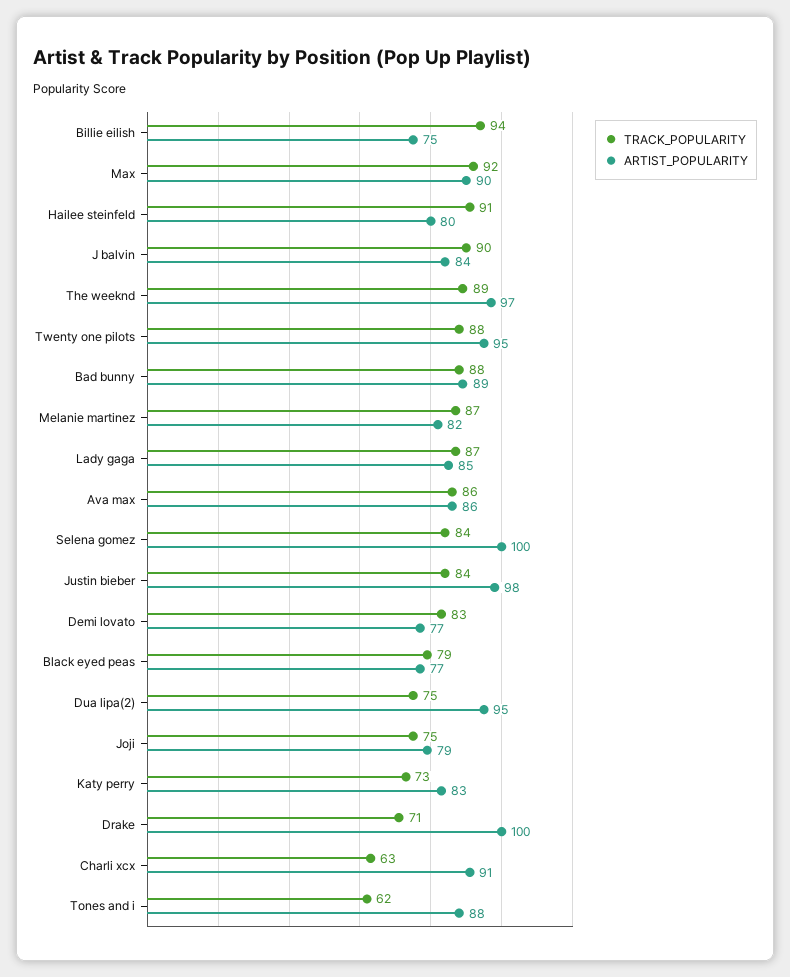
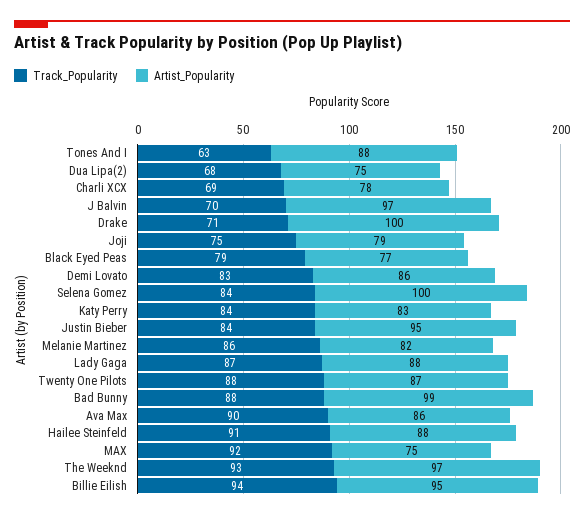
ARTIST_POPULARITY, Billie eilish: 75 -> 95
ARTIST_POPULARITY, Max: 90 -> 75
ARTIST_POPULARITY, Hailee steinfeld: 80 -> 88
TRACK_POPULARITY, J balvin: 90 -> 70
ARTIST_POPULARITY, J balvin: 84 -> 97
TRACK_POPULARITY, The weeknd: 89 -> 93
ARTIST_POPULARITY, Twenty one pilots: 95 -> 87
ARTIST_POPULARITY, Bad bunny: 89 -> 99
TRACK_POPULARITY, Melanie martinez: 87 -> 86
ARTIST_POPULARITY, Lady gaga: 85 -> 88
TRACK_POPULARITY, Ava max: 86 -> 90
ARTIST_POPULARITY, Justin bieber: 98 -> 95
ARTIST_POPULARITY, Demi lovato: 77 -> 86
TRACK_POPULARITY, Dua lipa(2): 75 -> 68
ARTIST_POPULARITY, Dua lipa(2): 95 -> 75
TRACK_POPULARITY, Katy perry: 73 -> 84
TRACK_POPULARITY, Charli xcx: 63 -> 69
ARTIST_POPULARITY, Charli xcx: 91 -> 78
TRACK_POPULARITY, Tones and i: 62 -> 63

